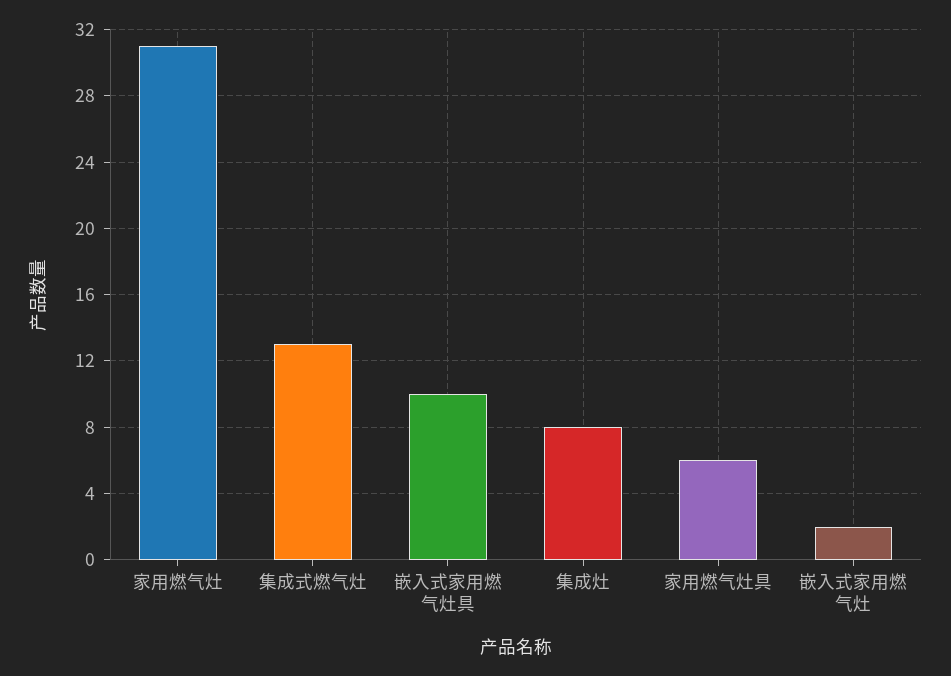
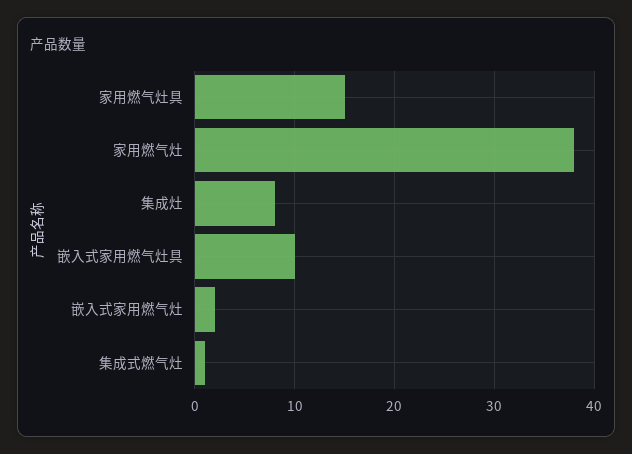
家用燃气灶: 31 -> 38
集成式燃气灶: 13 -> 1
家用燃气灶具: 6 -> 15

